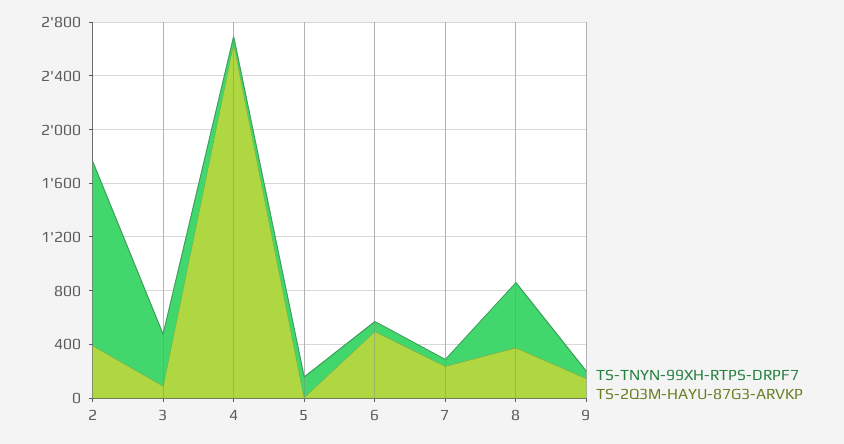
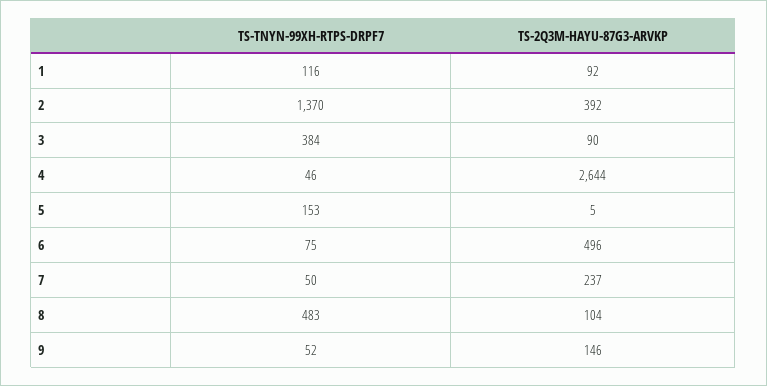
TS-2Q3M-HAYU-87G3-ARVKP, 8: 400 -> 104
TS-TNYN-99XH-RTPS-DRPF7, 1: none -> 116
TS-2Q3M-HAYU-87G3-ARVKP, 1: none -> 92

